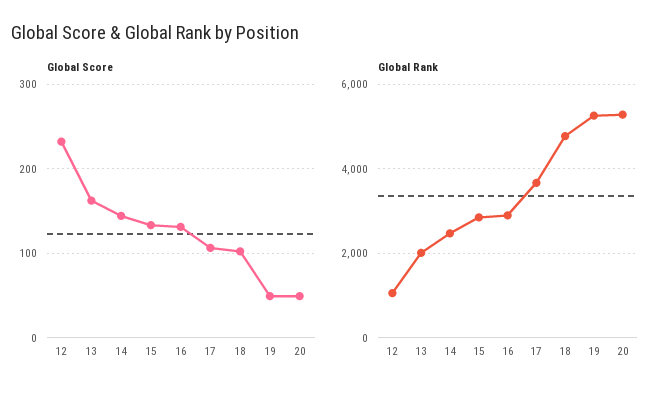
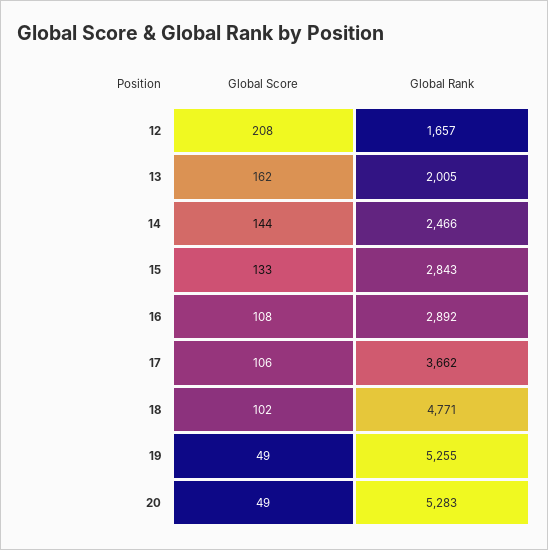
Global Score, 12: 230 -> 208
Global Score, 16: 130 -> 108
Global Rank, 12: 1000 -> 1657

